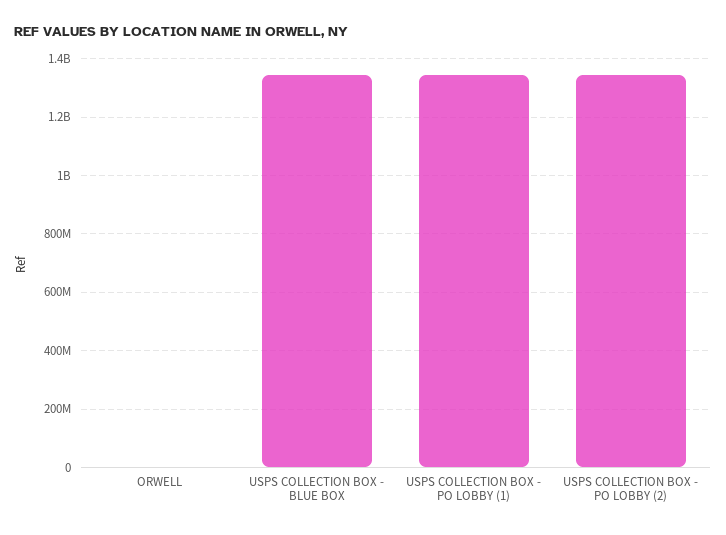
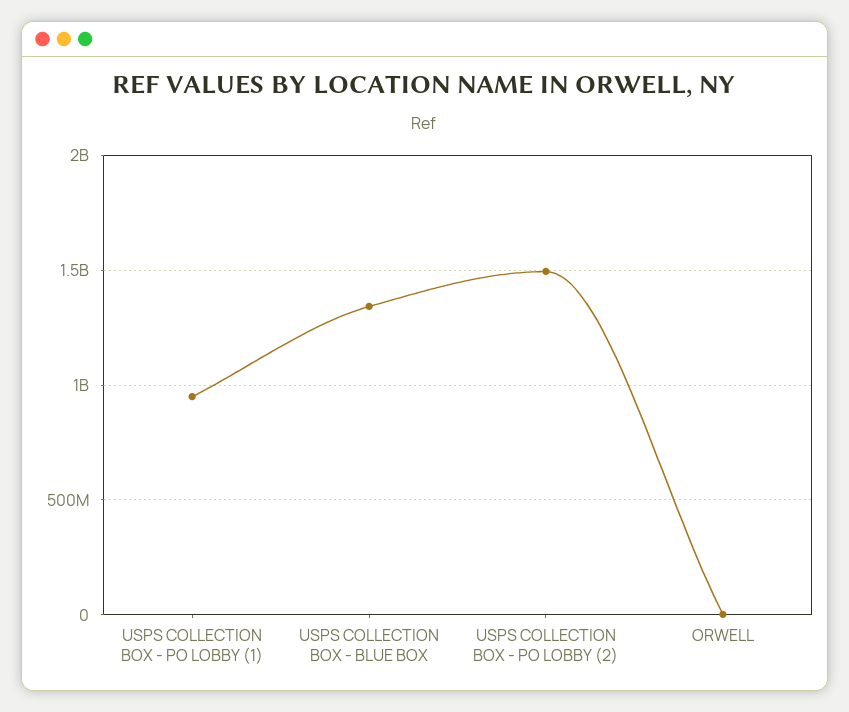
USPS COLLECTION BOX - PO LOBBY (1): 1350000000 -> 950000000
USPS COLLECTION BOX - PO LOBBY (2): 1350000000 -> 1500000000

